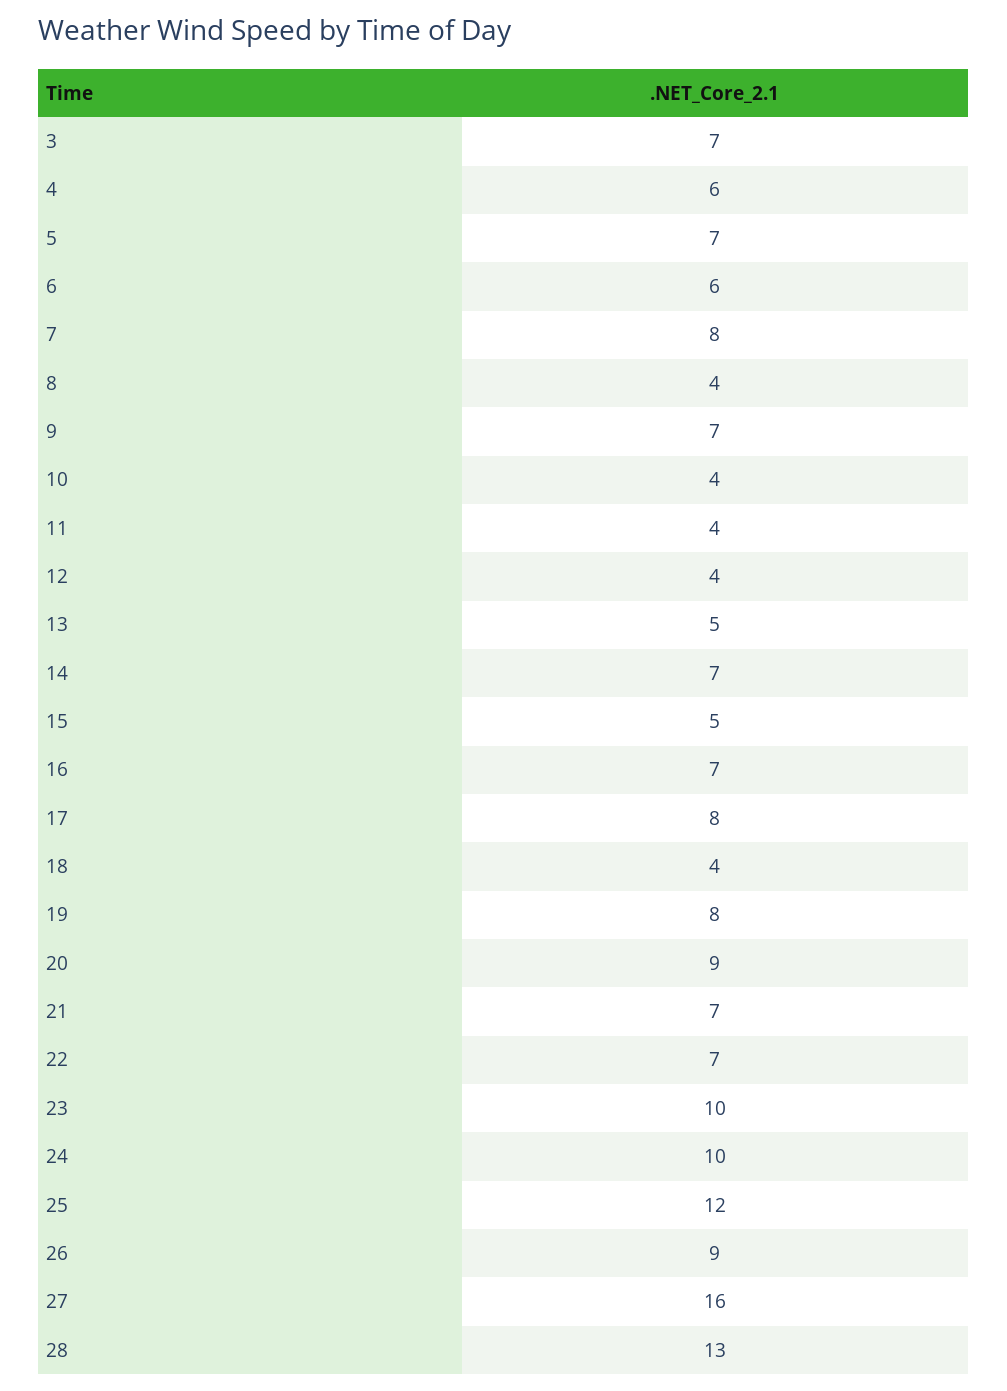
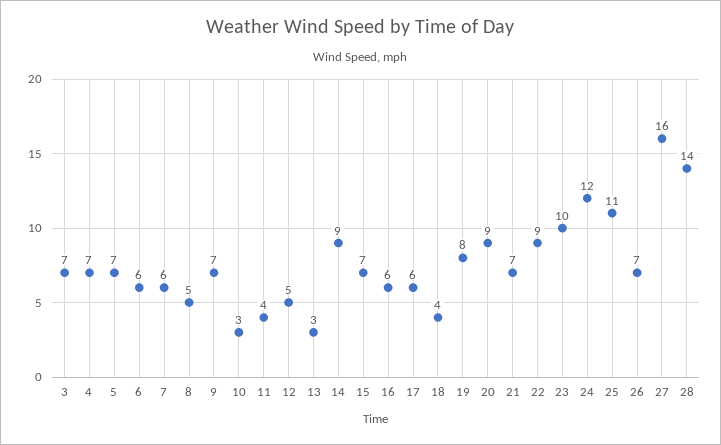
4: 6 -> 7
7: 8 -> 6
8: 4 -> 5
10: 4 -> 3
12: 4 -> 5
13: 5 -> 3
14: 7 -> 9
15: 5 -> 7
16: 7 -> 6
17: 8 -> 6
22: 7 -> 9
24: 10 -> 12
25: 12 -> 11
26: 9 -> 7
28: 13 -> 14

